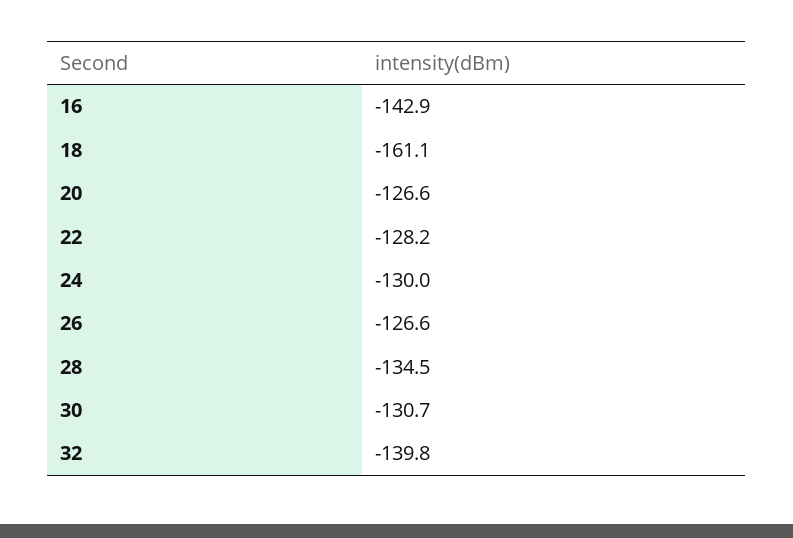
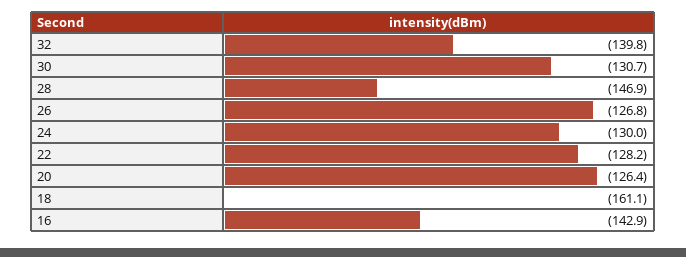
20: -126.6 -> -126.4
26: -126.6 -> -126.8
28: -134.5 -> -146.9

